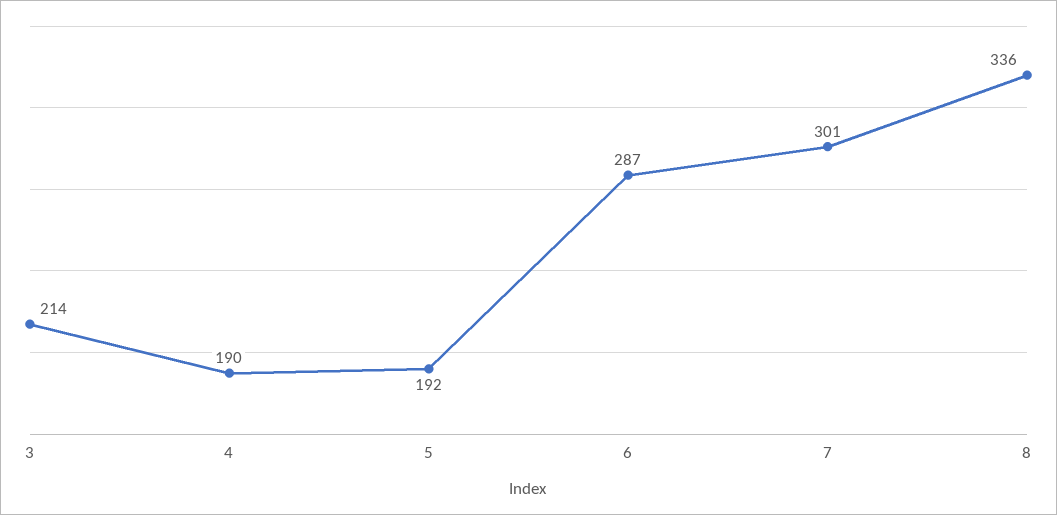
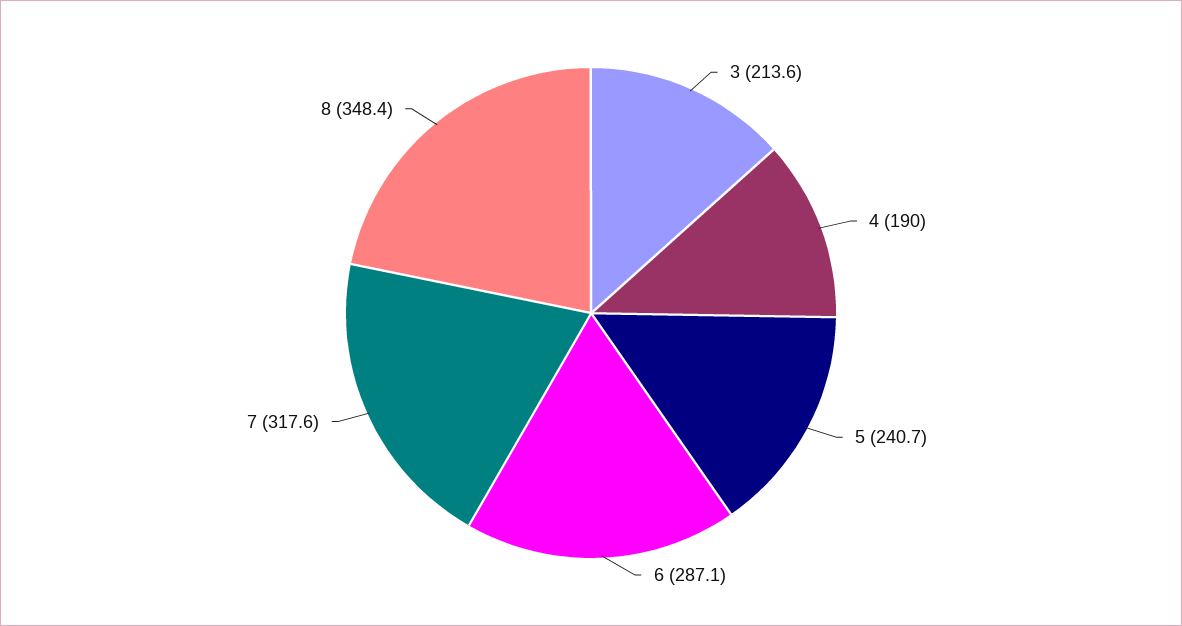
5: 192 -> 240.7
7: 301 -> 317.6
8: 336 -> 348.4

